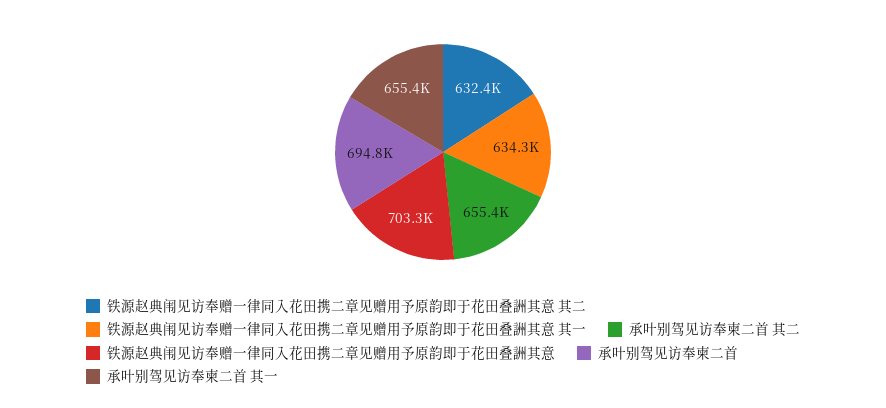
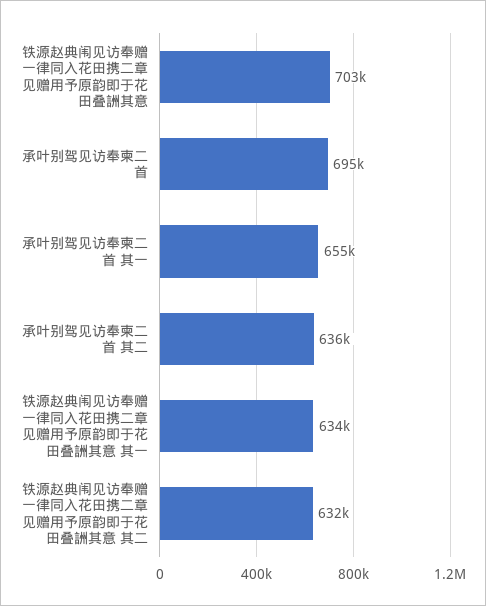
承叶别驾见访奉柬二首 其二: 655400 -> 636000

